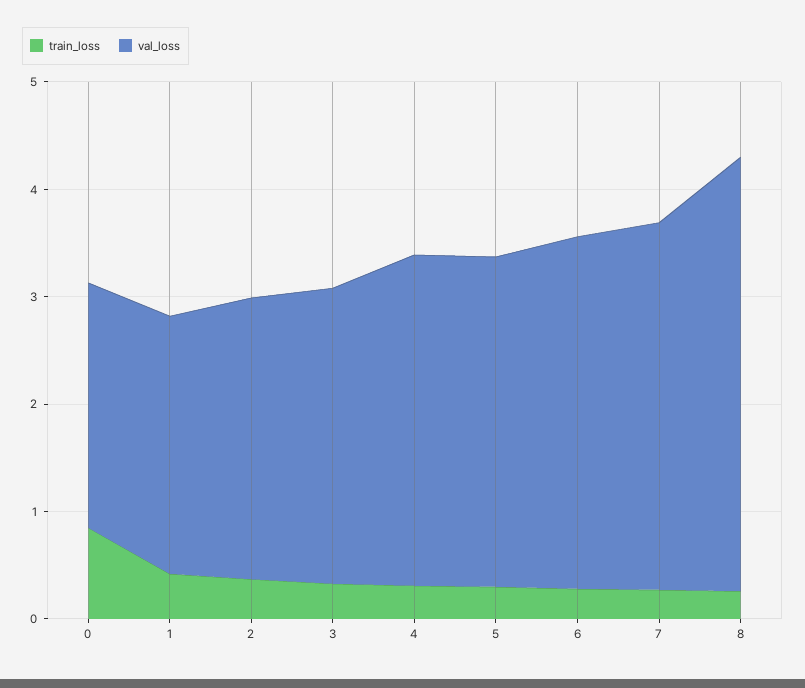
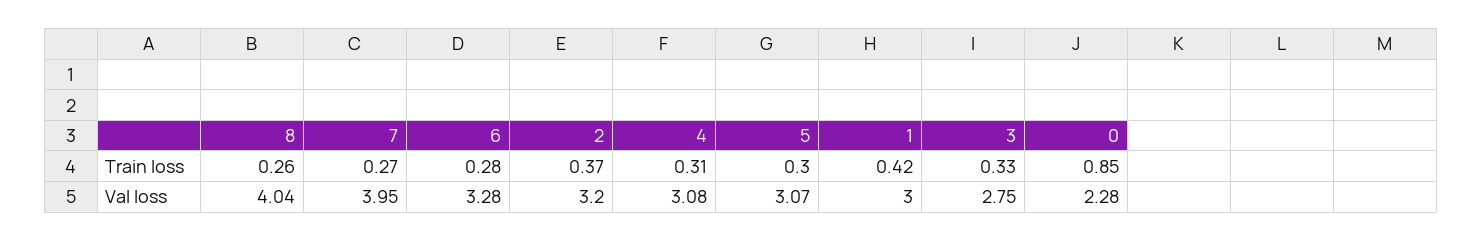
val_loss, 1: 2.4 -> 3
val_loss, 2: 2.6 -> 3.2
val_loss, 7: 3.4 -> 3.95

